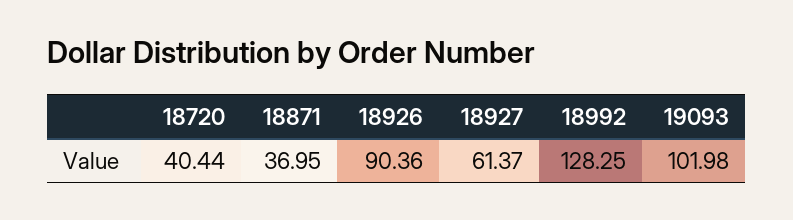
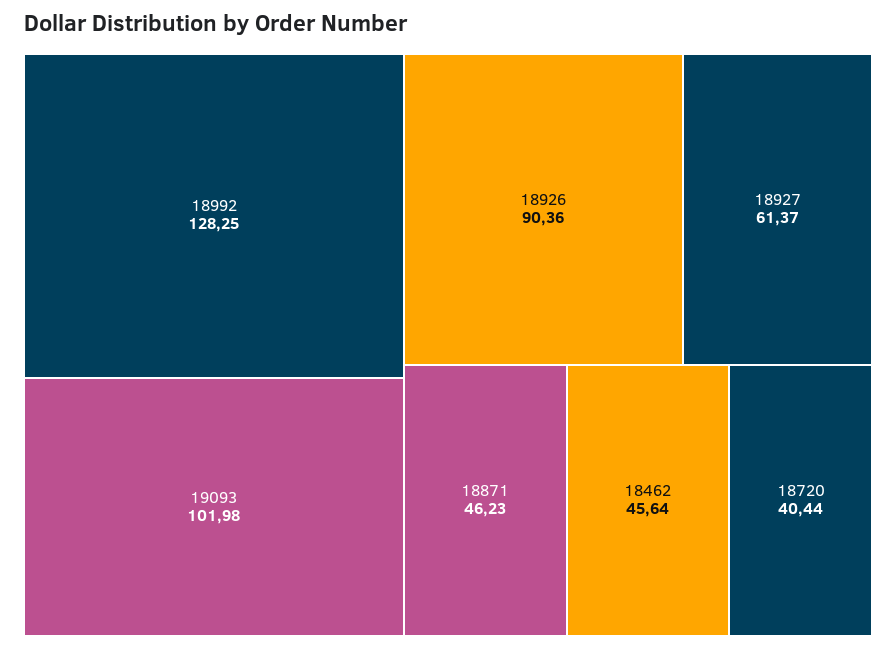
18871: 36.95 -> 46.23
18462: none -> 45.64

